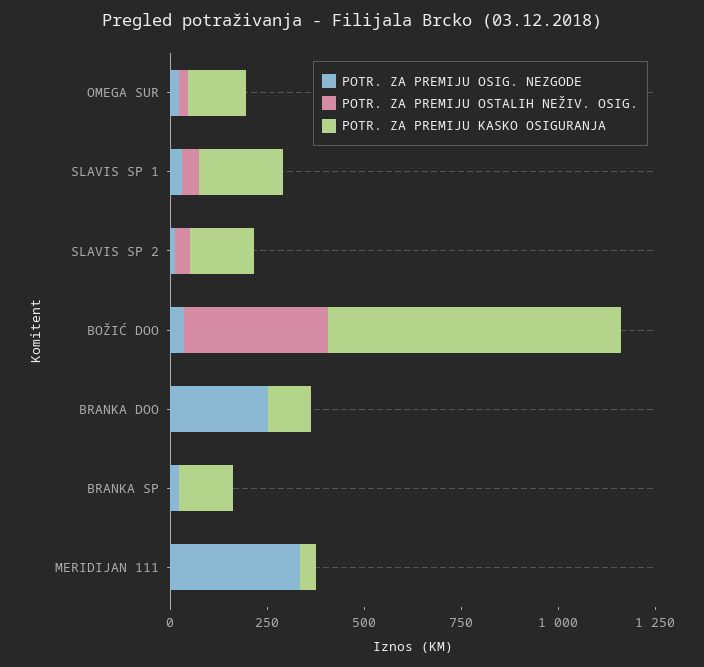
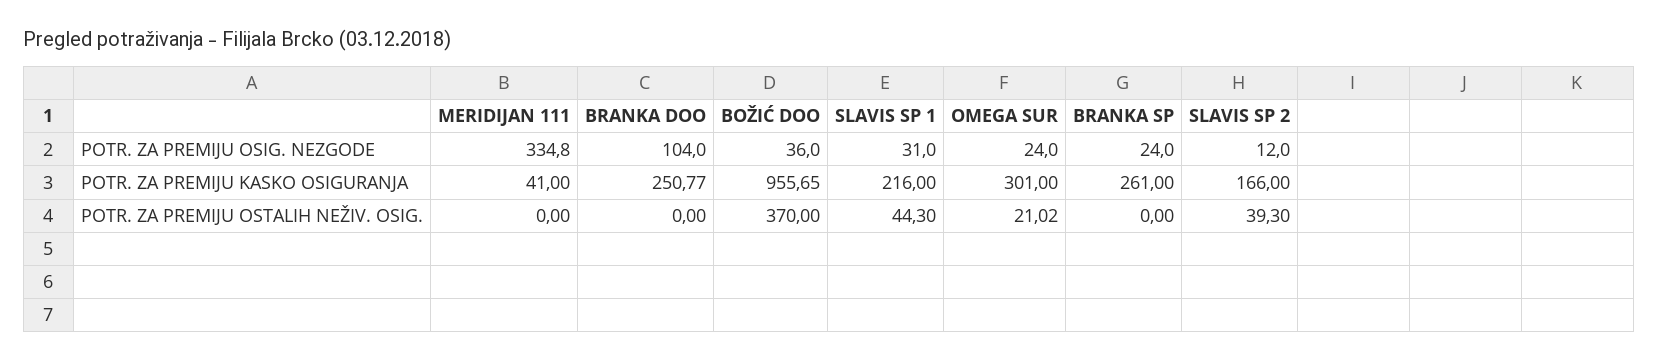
POTR. ZA PREMIJU KASKO OSIGURANJA, OMEGA SUR: 150 -> 301
POTR. ZA PREMIJU KASKO OSIGURANJA, BOŽIĆ DOO: 750 -> 955.65
POTR. ZA PREMIJU OSIG. NEZGODE, BRANKA DOO: 250 -> 104
POTR. ZA PREMIJU KASKO OSIGURANJA, BRANKA DOO: 100 -> 250.77
POTR. ZA PREMIJU KASKO OSIGURANJA, BRANKA SP: 150 -> 261

